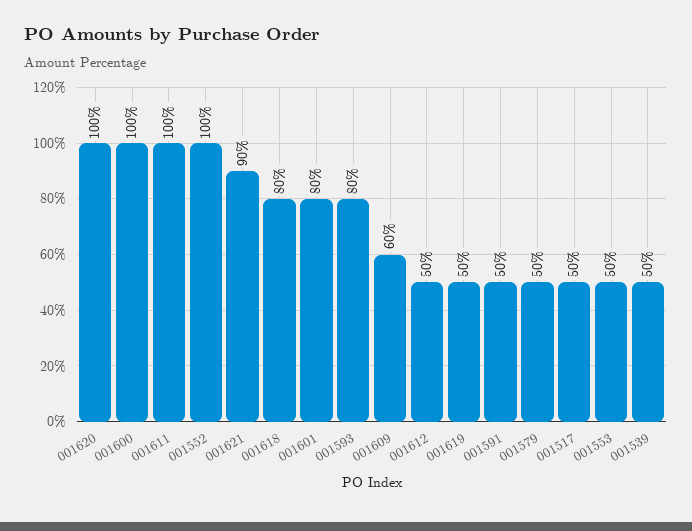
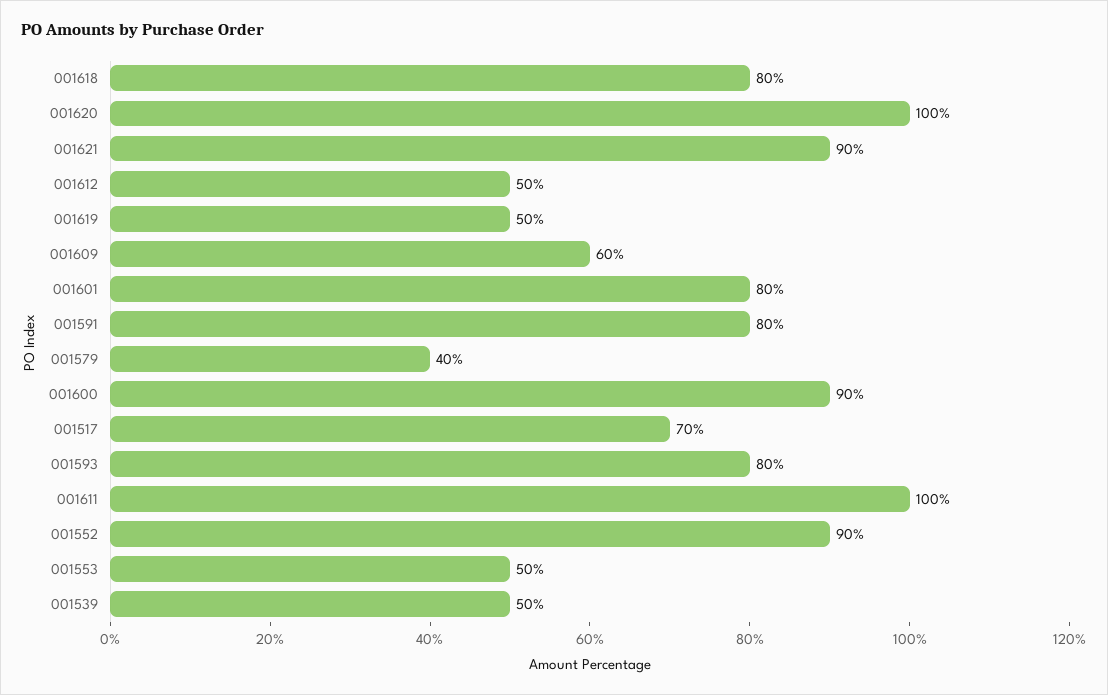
001600: 100 -> 90
001552: 100 -> 90
001591: 50 -> 80
001579: 50 -> 40
001517: 50 -> 70

